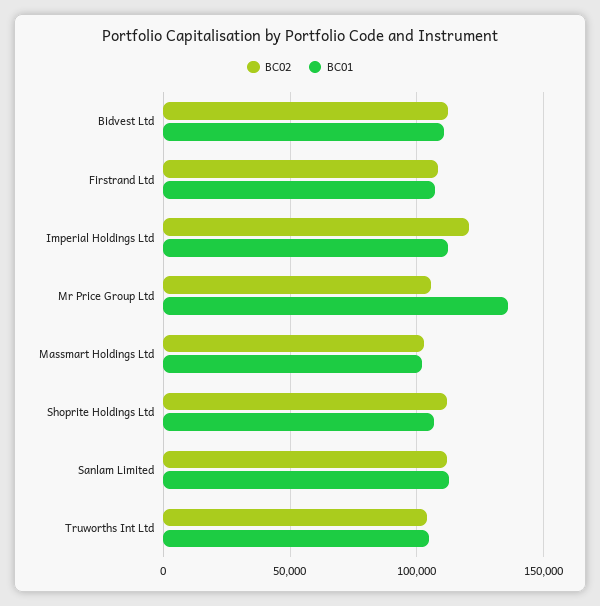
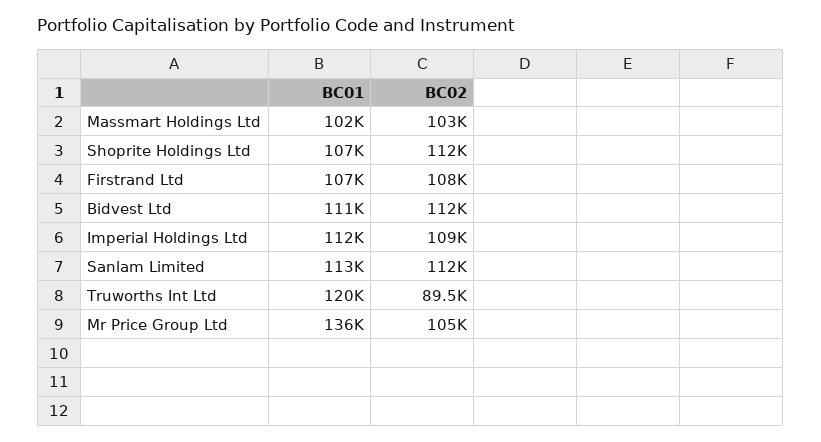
BC02, Imperial Holdings Ltd: 120000 -> 109000
BC02, Truworths Int Ltd: 105000 -> 89500
BC01, Truworths Int Ltd: 105000 -> 120000

